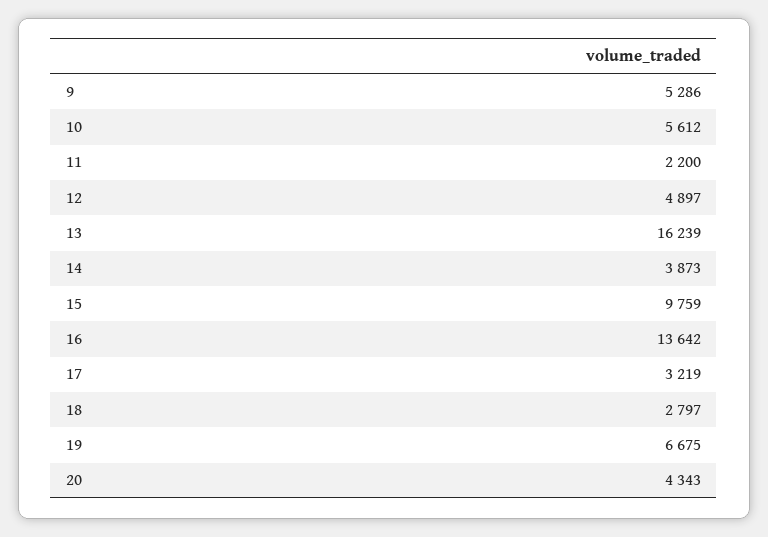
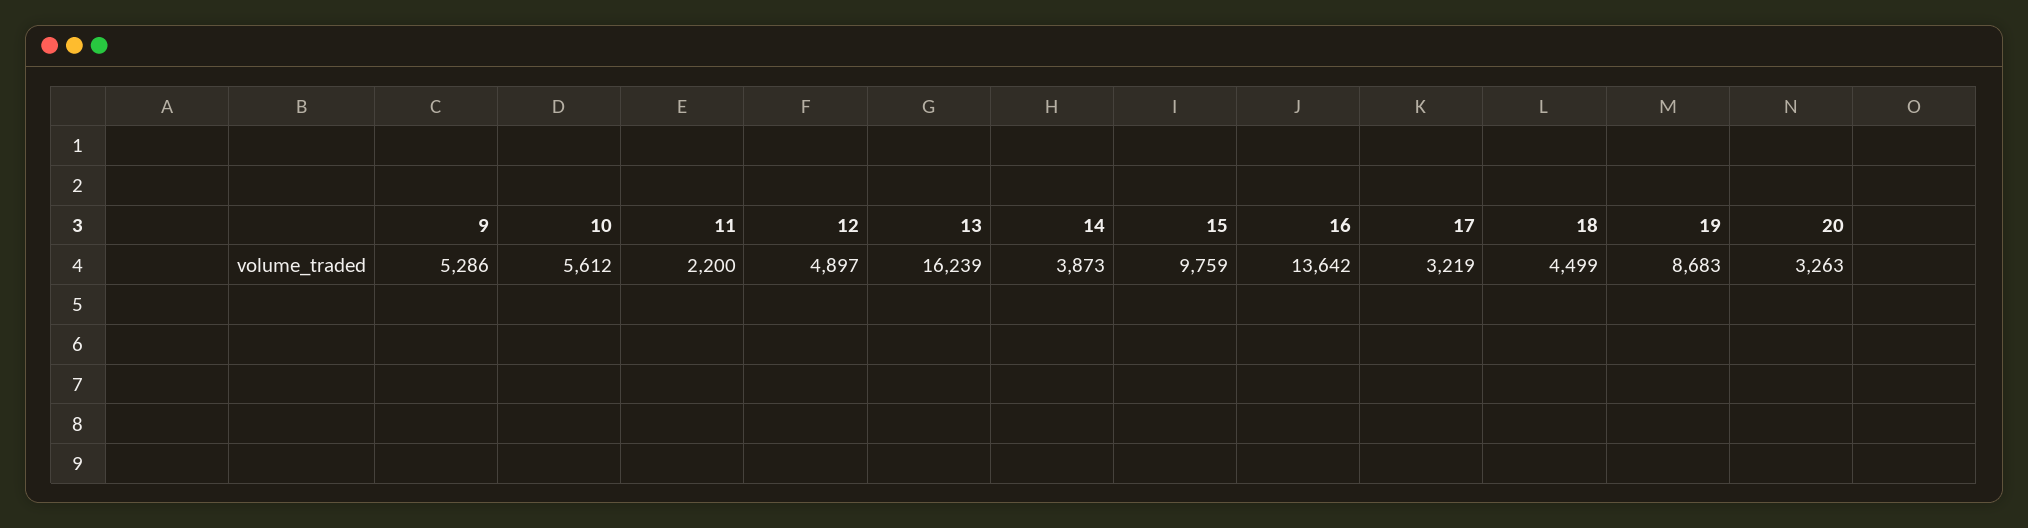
18: 2797 -> 4499
19: 6675 -> 8683
20: 4343 -> 3263

